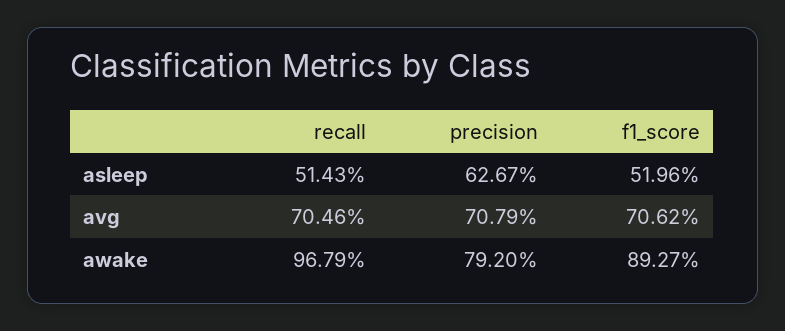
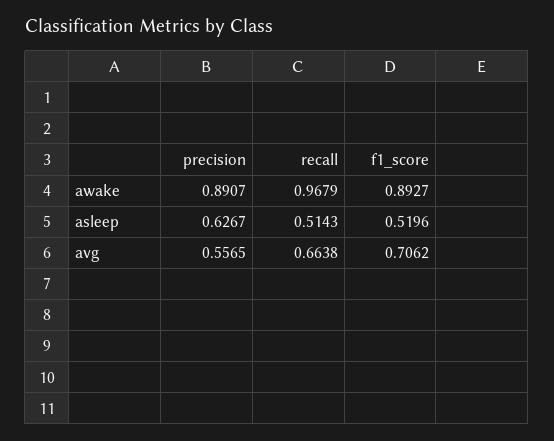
recall, avg: 0.7046 -> 0.6638
precision, avg: 0.7079 -> 0.5565
precision, awake: 0.792 -> 0.8907

